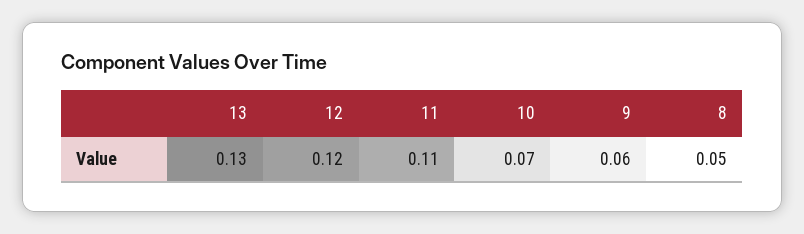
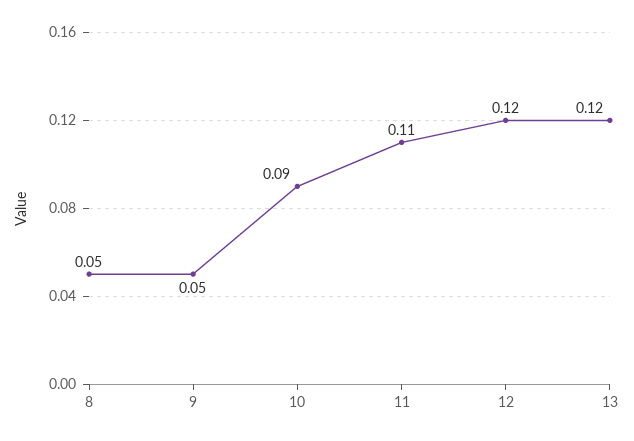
13: 0.13 -> 0.12
10: 0.07 -> 0.09
9: 0.06 -> 0.05

